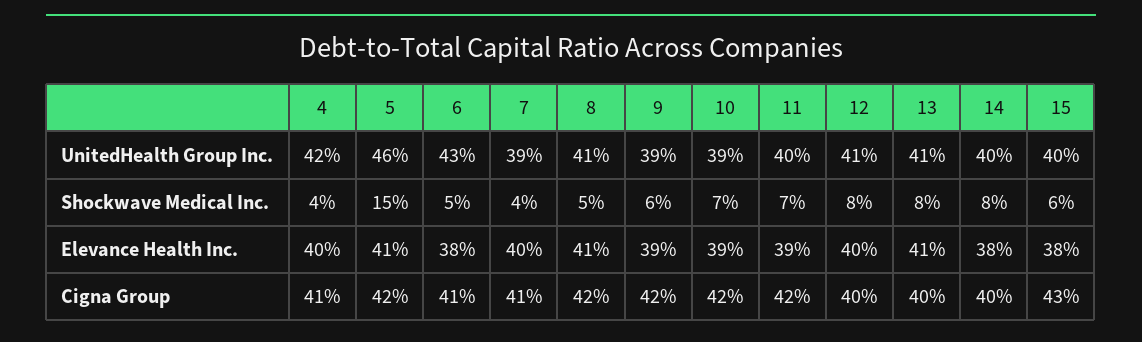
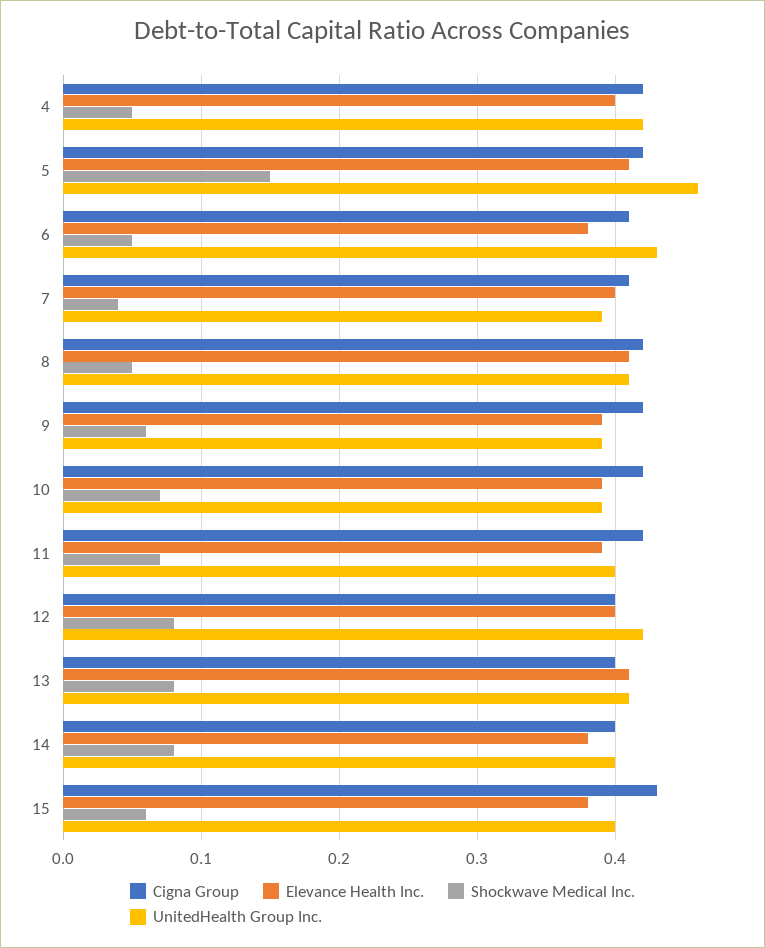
UnitedHealth Group Inc., 12: 0.41 -> 0.42
Shockwave Medical Inc., 4: 0.04 -> 0.05
Cigna Group, 4: 0.41 -> 0.42

